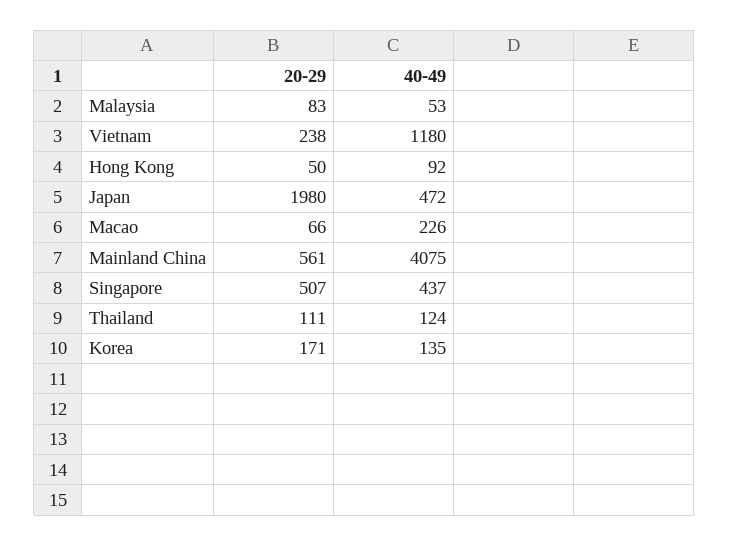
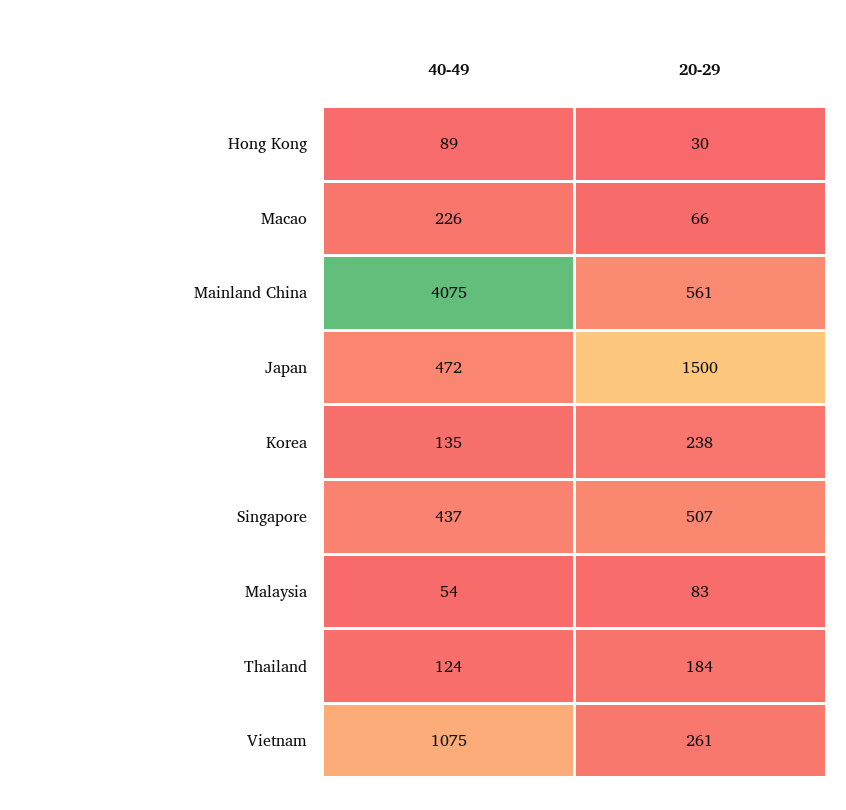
40-49, Malaysia: 53 -> 54
20-29, Vietnam: 238 -> 261
40-49, Vietnam: 1180 -> 1075
20-29, Hong Kong: 50 -> 30
40-49, Hong Kong: 92 -> 89
20-29, Japan: 1980 -> 1500
20-29, Thailand: 111 -> 184
20-29, Korea: 171 -> 238

